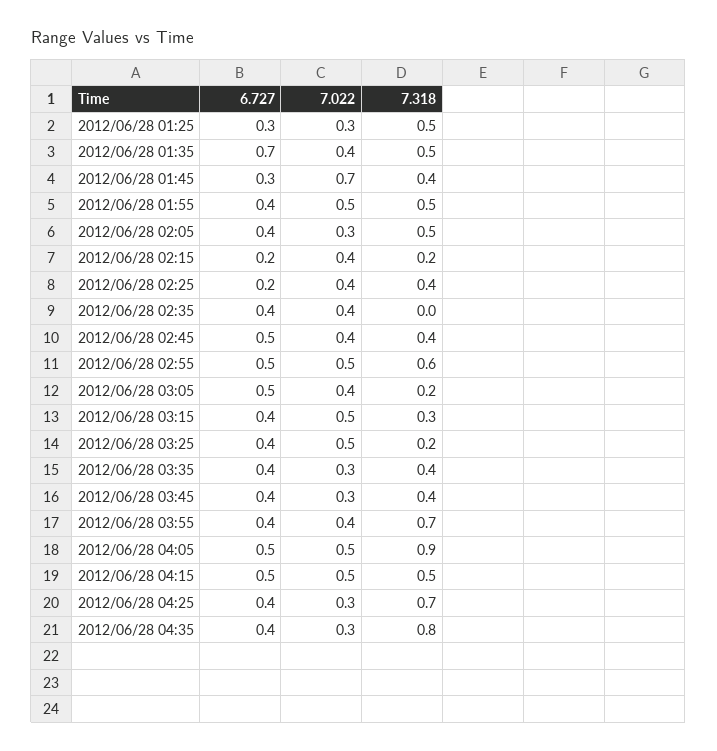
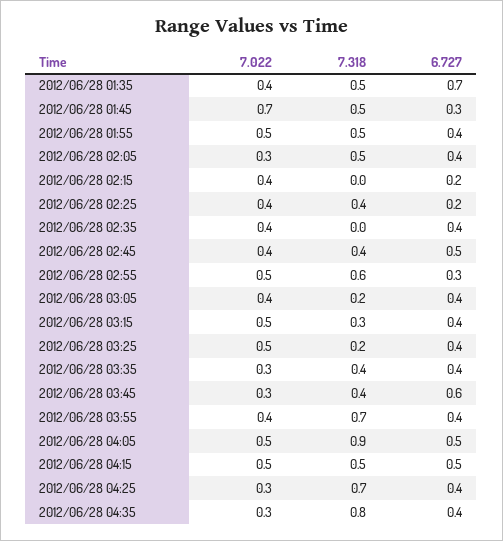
6.727, 2012/06/28 01:25: 0.3 -> none
7.022, 2012/06/28 01:25: 0.3 -> none
7.318, 2012/06/28 01:25: 0.5 -> none
7.318, 2012/06/28 01:45: 0.4 -> 0.5
7.318, 2012/06/28 02:15: 0.2 -> 0
6.727, 2012/06/28 02:55: 0.5 -> 0.3
6.727, 2012/06/28 03:05: 0.5 -> 0.4
6.727, 2012/06/28 03:45: 0.4 -> 0.6

